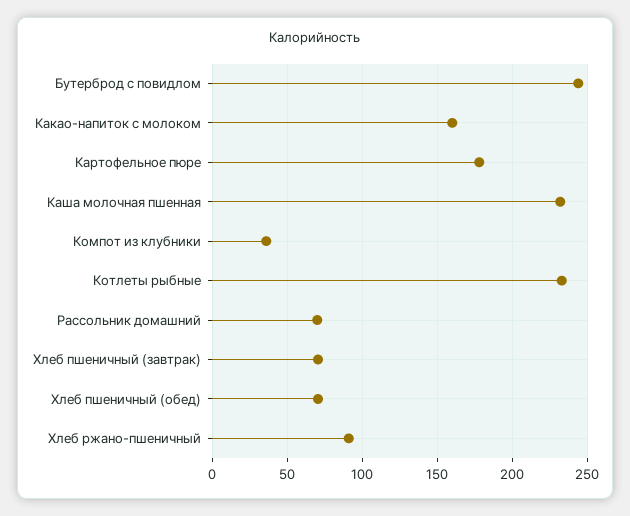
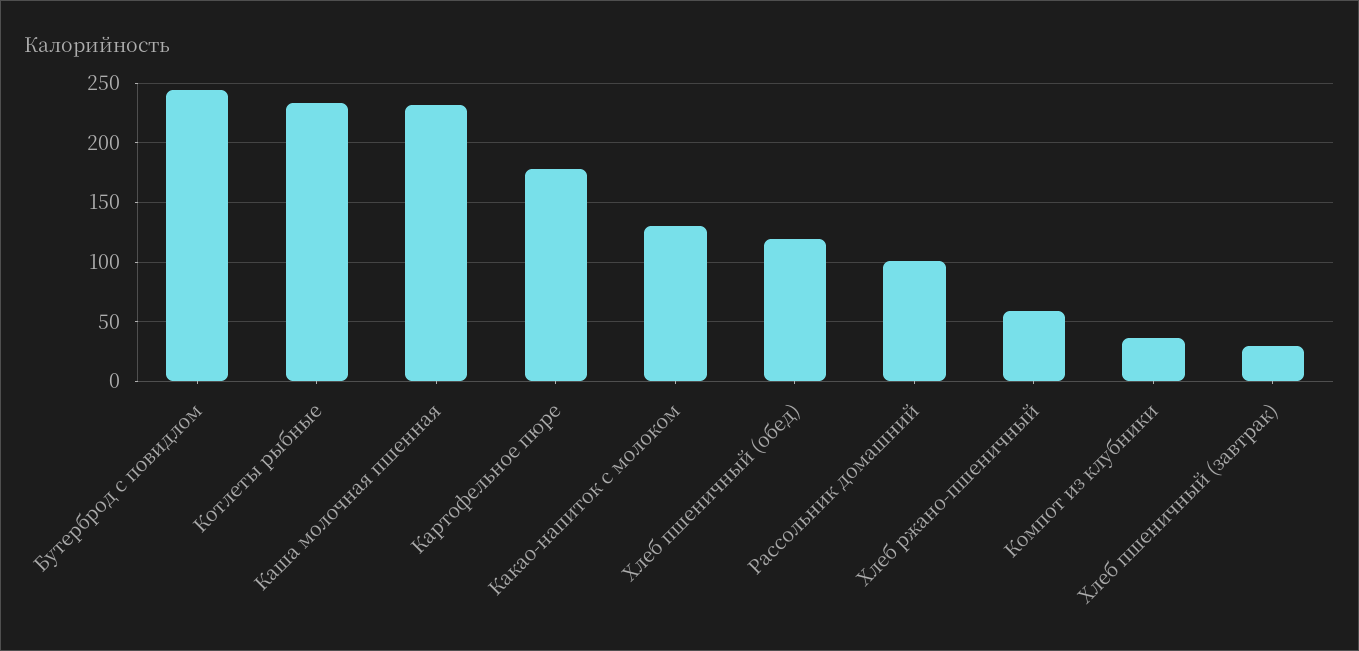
Какао-напиток с молоком: 160 -> 130
Рассольник домашний: 70 -> 100
Хлеб пшеничный (завтрак): 70 -> 30
Хлеб пшеничный (обед): 70 -> 120
Хлеб ржано-пшеничный: 90 -> 60

